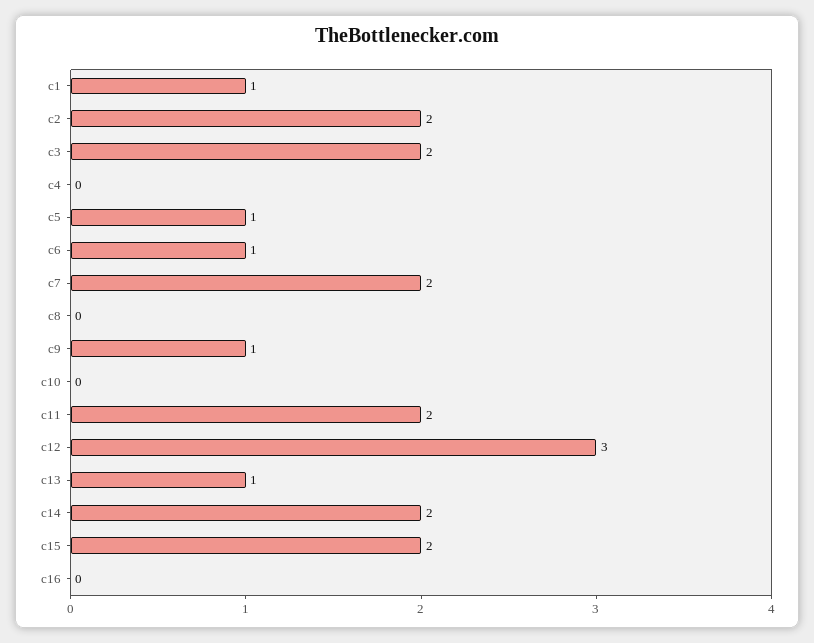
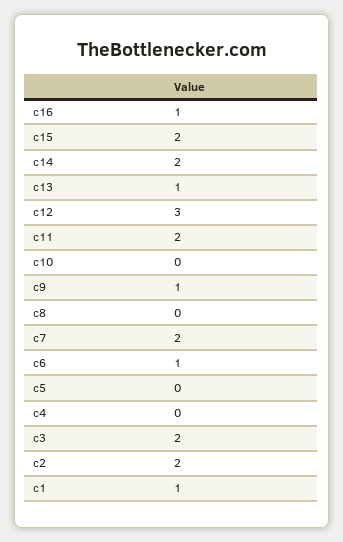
c5: 1 -> 0
c16: 0 -> 1

